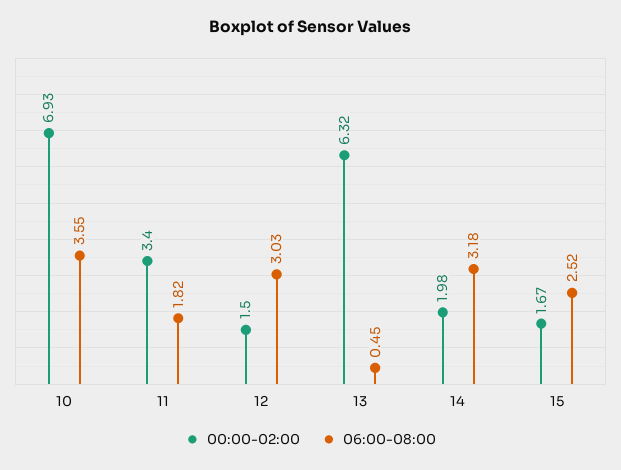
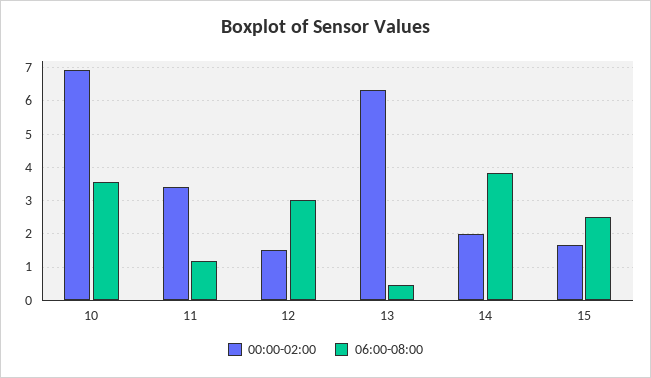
06:00-08:00, 11: 1.82 -> 1.2
06:00-08:00, 14: 3.18 -> 3.8

